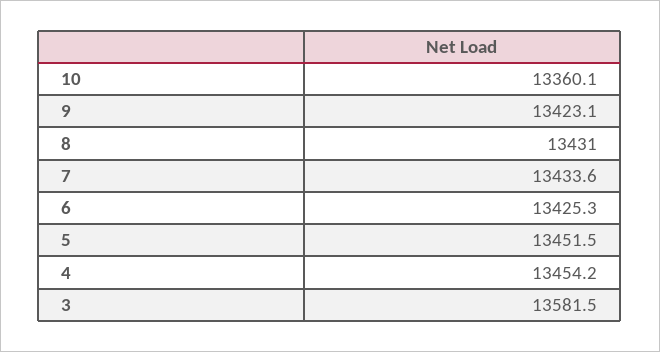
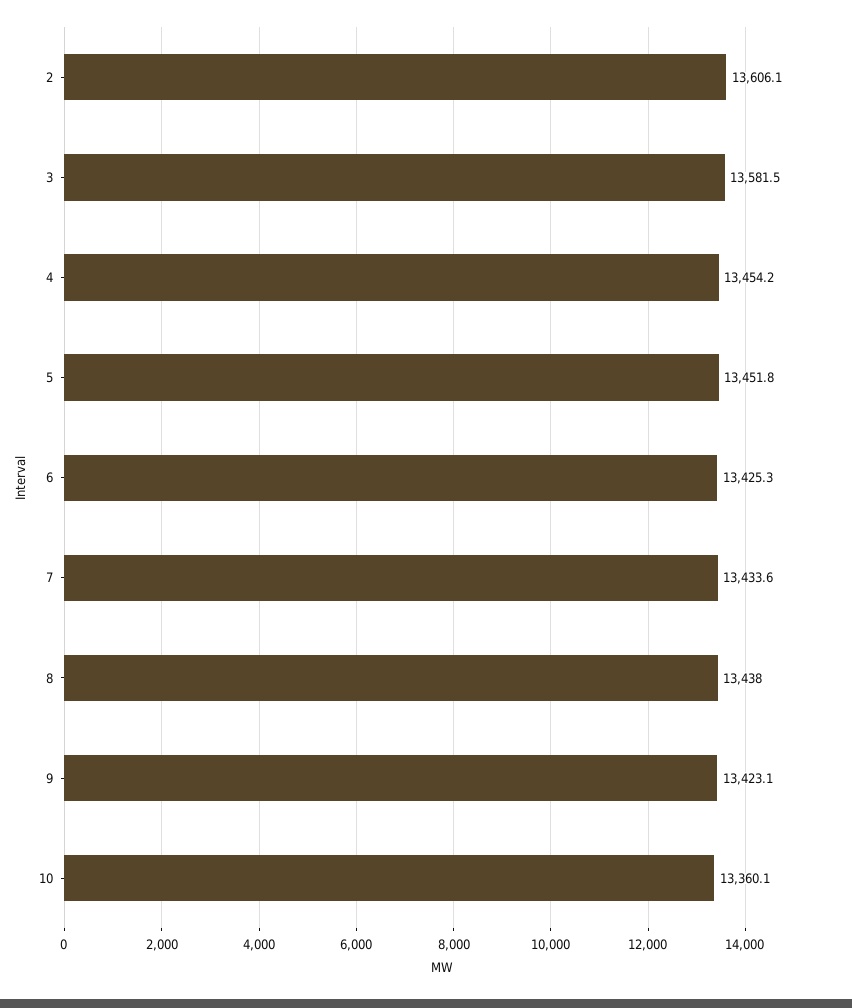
8: 13431 -> 13438
5: 13451.5 -> 13451.8
2: none -> 13606.1

